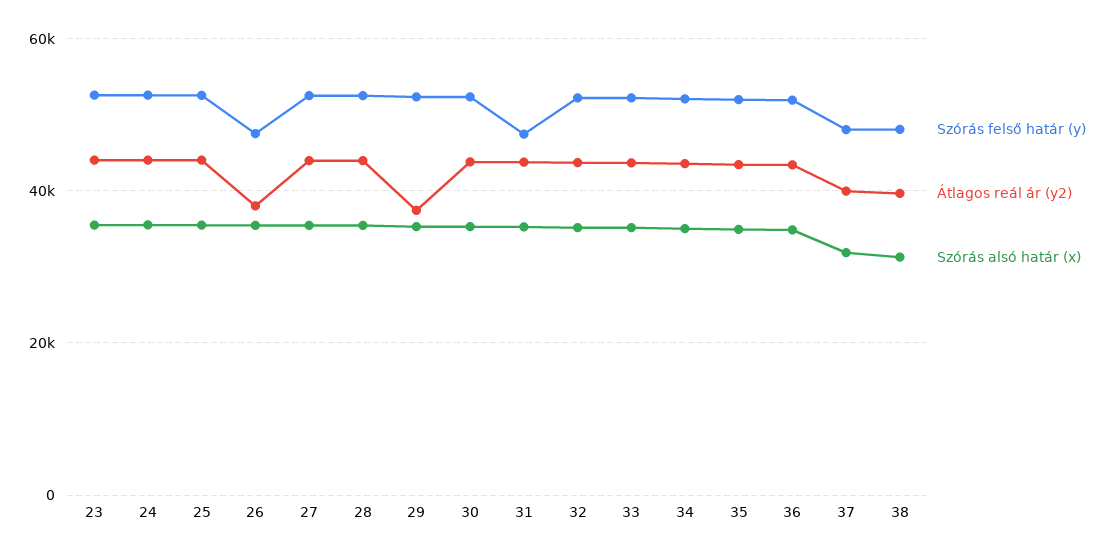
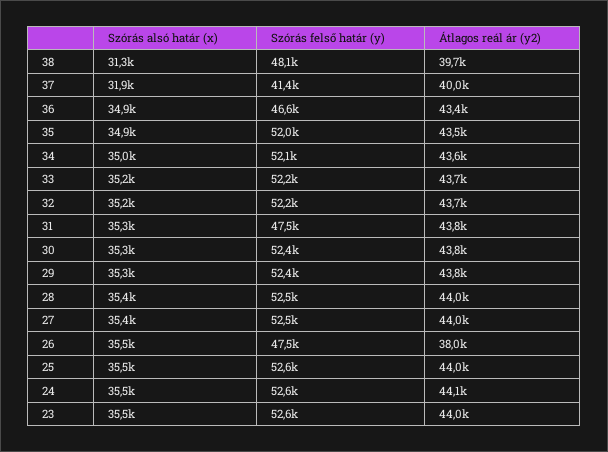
Átlagos reál ár (y2), 29: 38000 -> 43800
Szórás felső határ (y), 36: 52000 -> 46600
Szórás felső határ (y), 37: 48000 -> 41400

